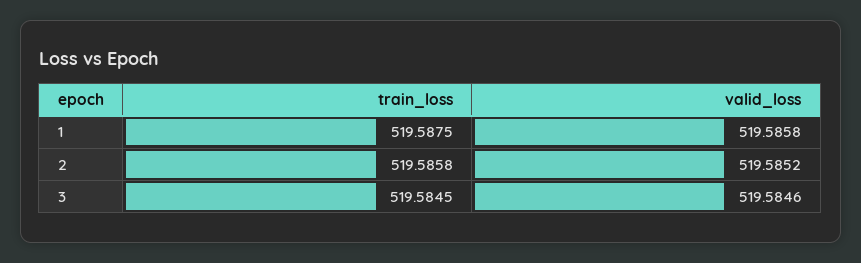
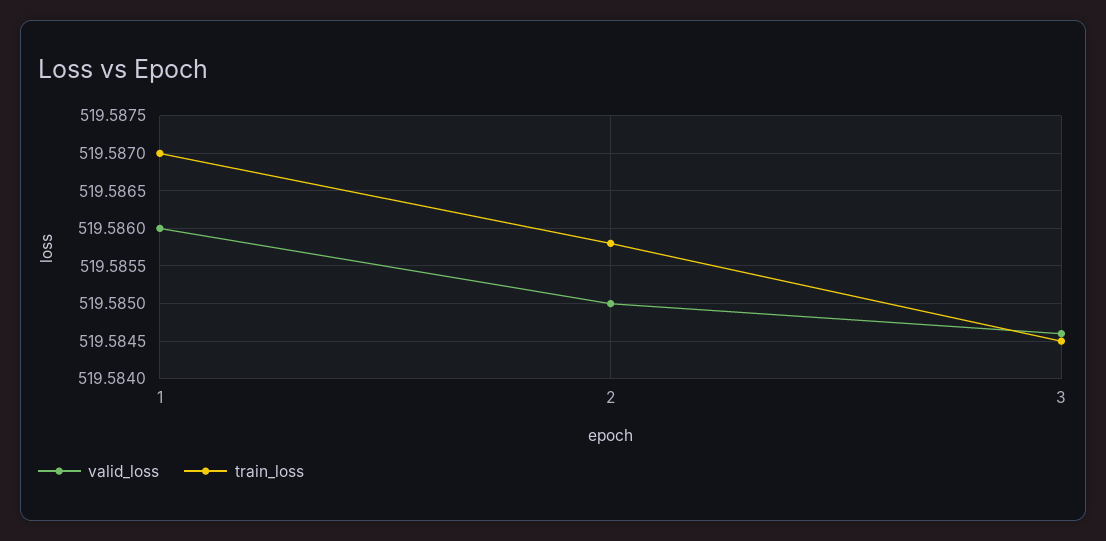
train_loss, 1: 519.5875 -> 519.587
valid_loss, 1: 519.5858 -> 519.586
valid_loss, 2: 519.5852 -> 519.585

